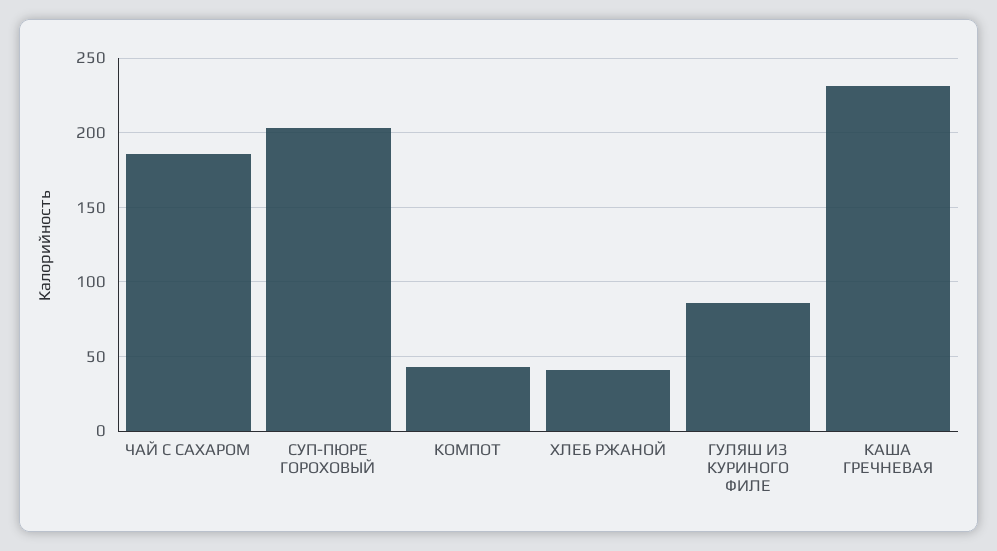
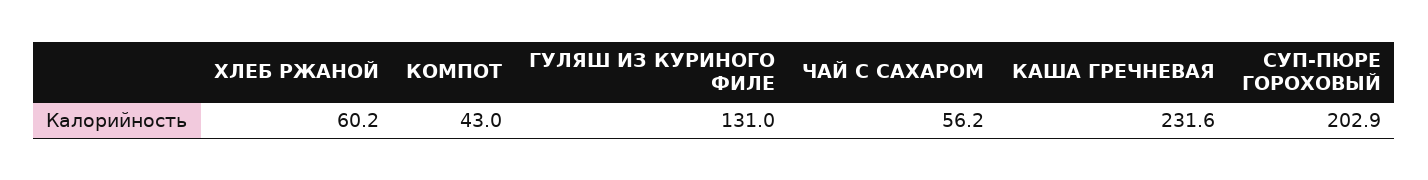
ЧАЙ С САХАРОМ: 185 -> 56.2
ХЛЕБ РЖАНОЙ: 40 -> 60.2
ГУЛЯШ ИЗ КУРИНОГО ФИЛЕ: 85 -> 131

